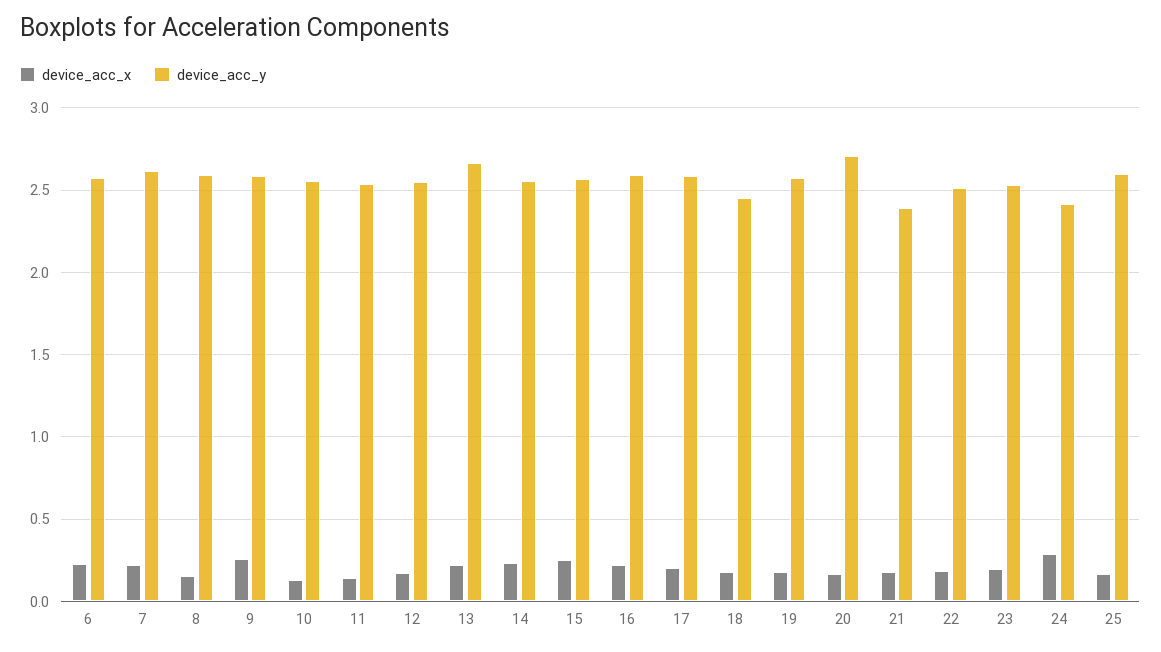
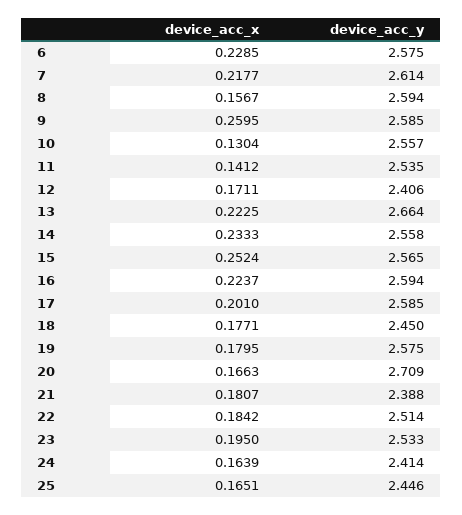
device_acc_y, 12: 2.55 -> 2.406
device_acc_x, 24: 0.3 -> 0.1639
device_acc_y, 25: 2.6 -> 2.446

